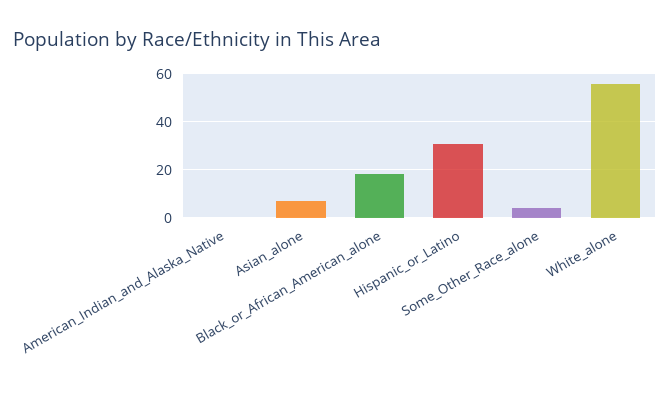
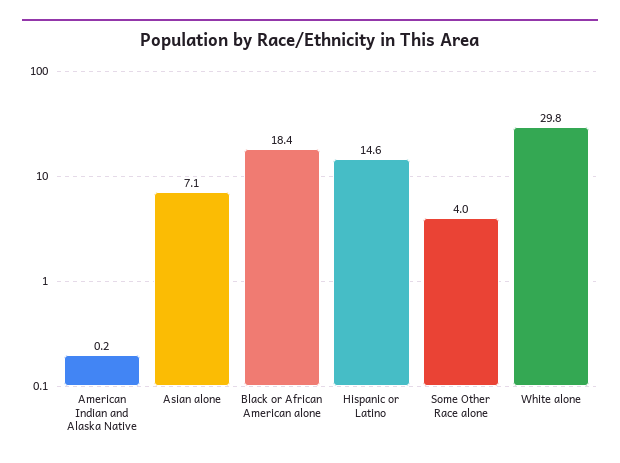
Hispanic_or_Latino: 30 -> 14.6
White_alone: 55 -> 29.8

